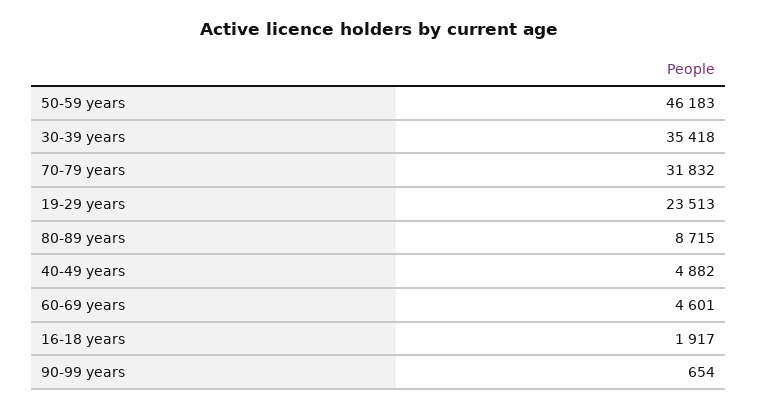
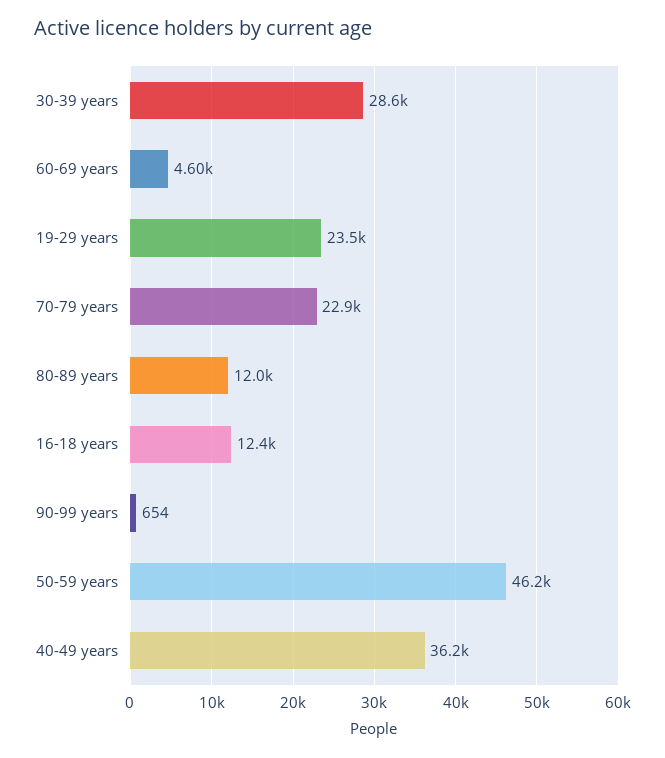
30-39 years: 35418 -> 28600
70-79 years: 31832 -> 22900
80-89 years: 8715 -> 12000
40-49 years: 4882 -> 36200
16-18 years: 1917 -> 12400

